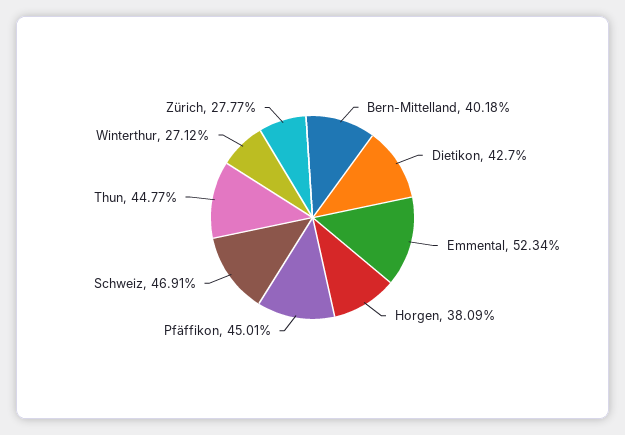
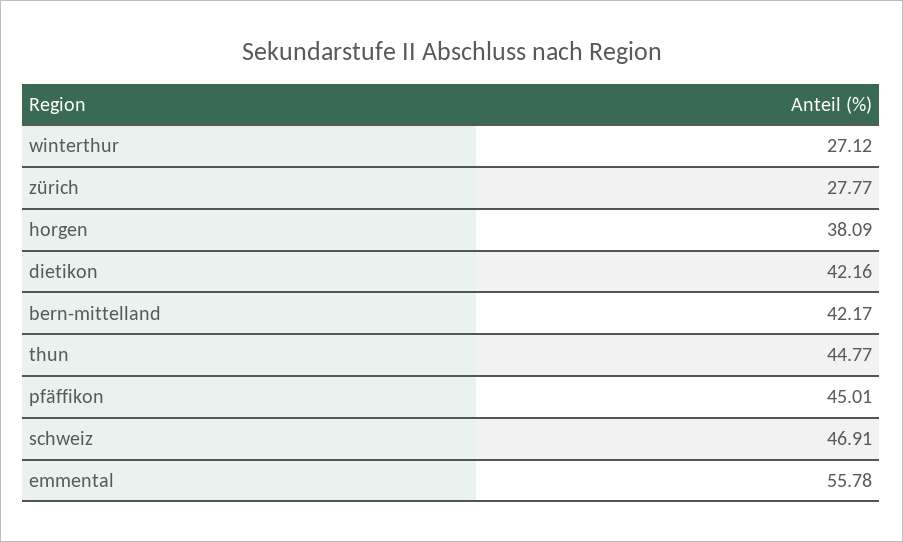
Bern-Mittelland: 40.18 -> 42.17
Dietikon: 42.7 -> 42.16
Emmental: 52.34 -> 55.78

